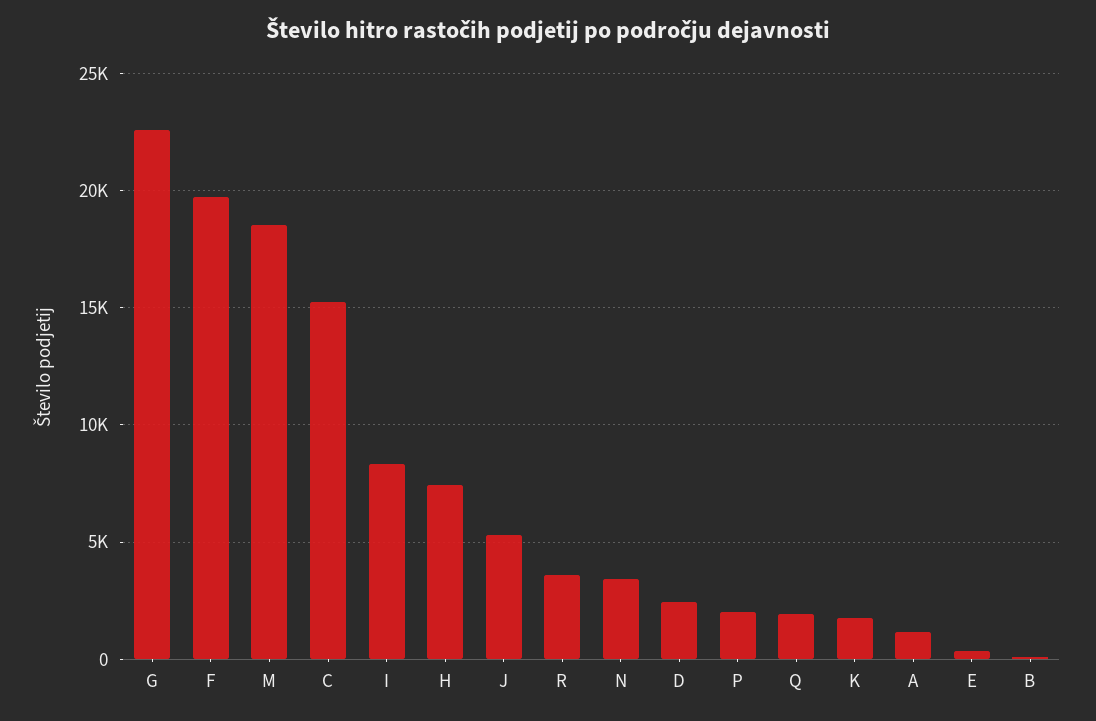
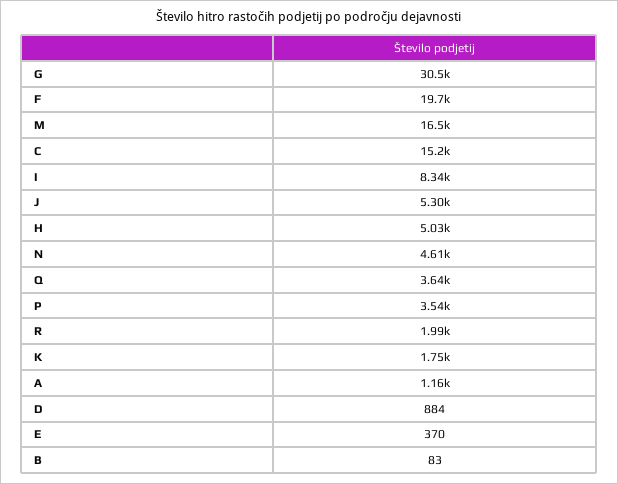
G: 22500 -> 30500
M: 18500 -> 16500
H: 7500 -> 5030
R: 3500 -> 1990
N: 3500 -> 4610
D: 2500 -> 884
P: 2000 -> 3540
Q: 2000 -> 3640

